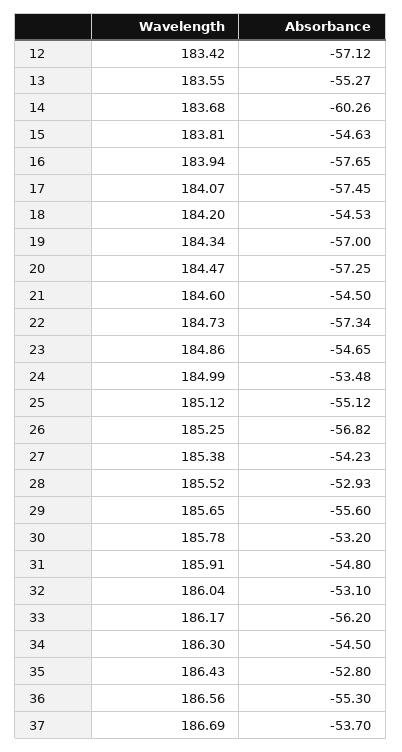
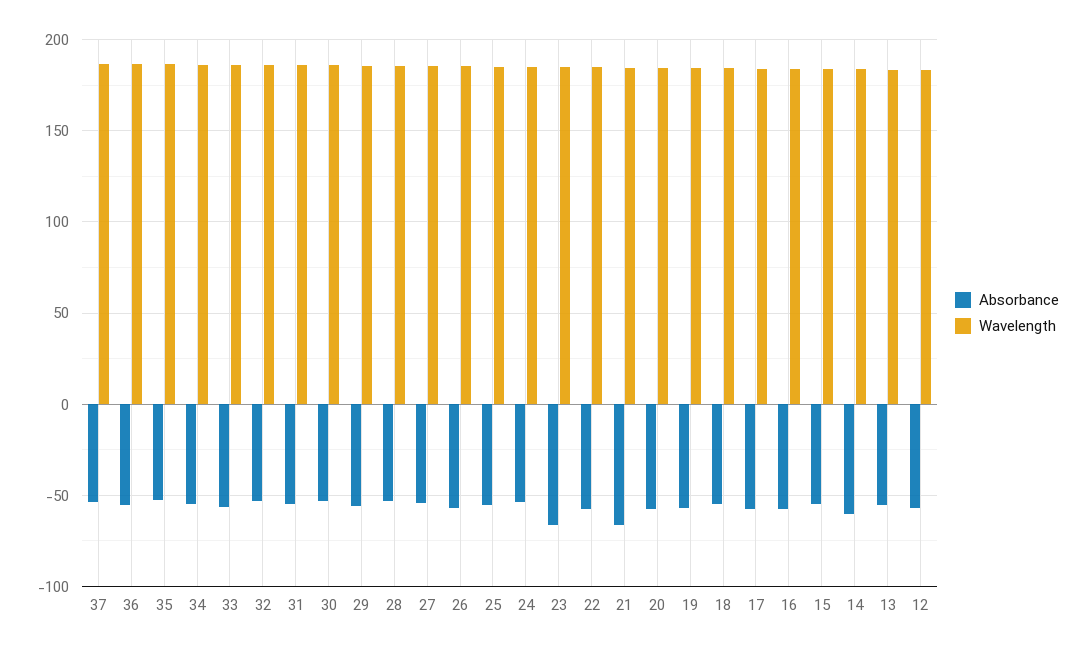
Absorbance, 21: -54.5 -> -65
Absorbance, 23: -54.65 -> -65

